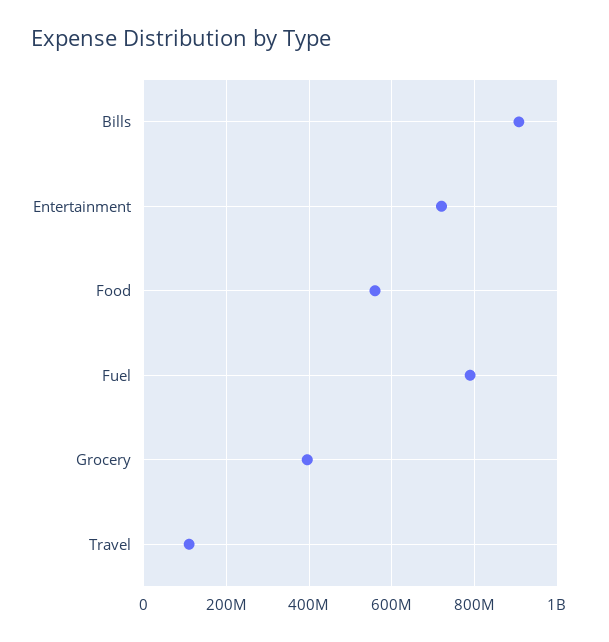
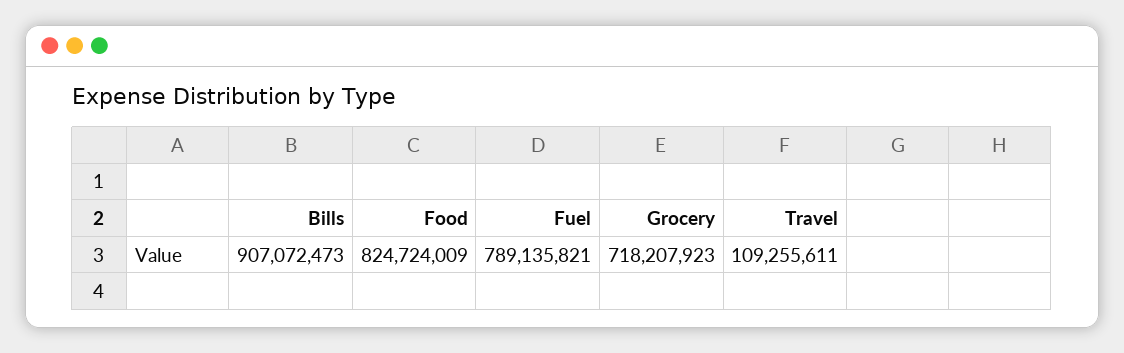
Entertainment: 720000000 -> none
Food: 560000000 -> 824724009
Grocery: 400000000 -> 718207923

